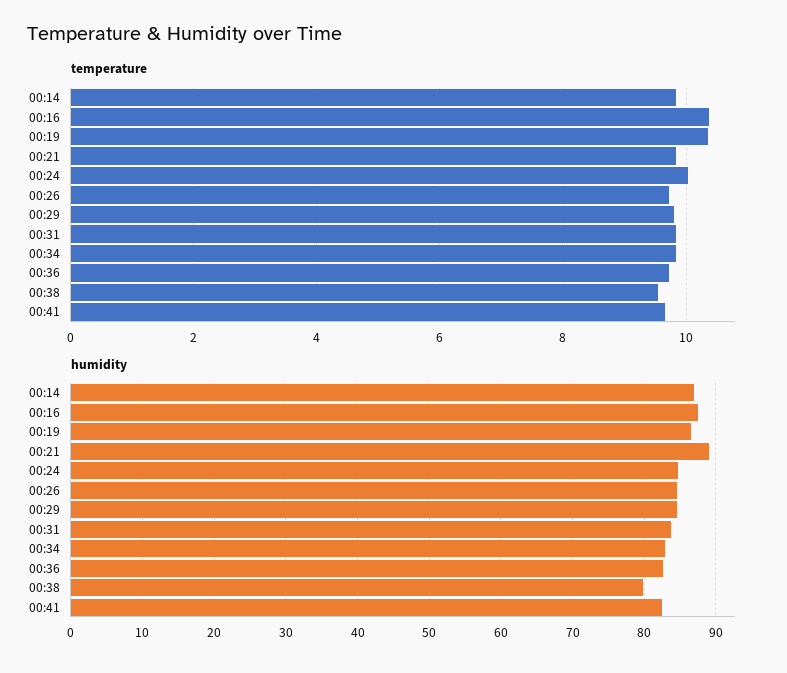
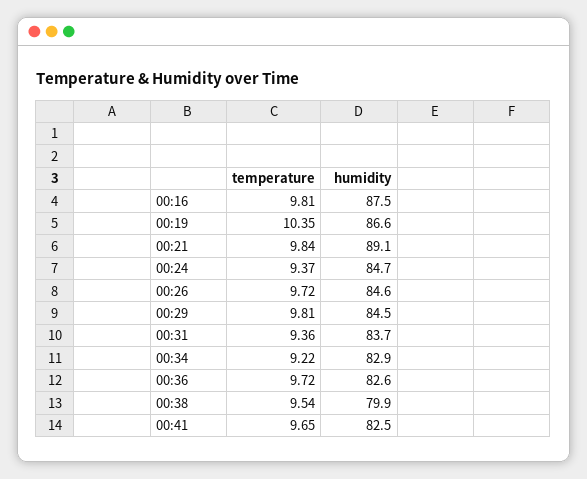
temperature, 00:14: 9.8 -> none
temperature, 00:16: 10.4 -> 9.81
temperature, 00:24: 10 -> 9.37
temperature, 00:31: 9.8 -> 9.36
temperature, 00:34: 9.8 -> 9.22
humidity, 00:14: 87 -> none

